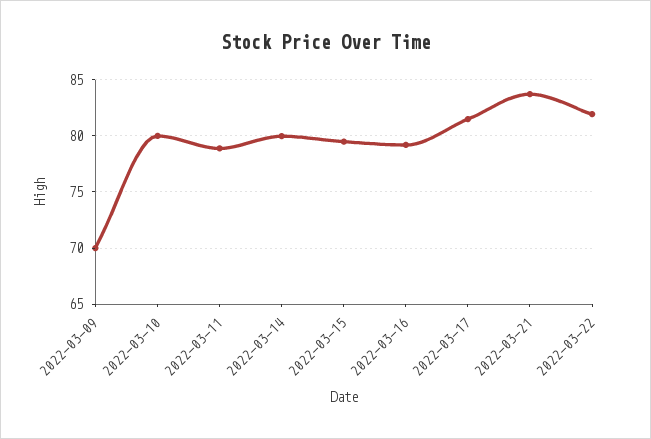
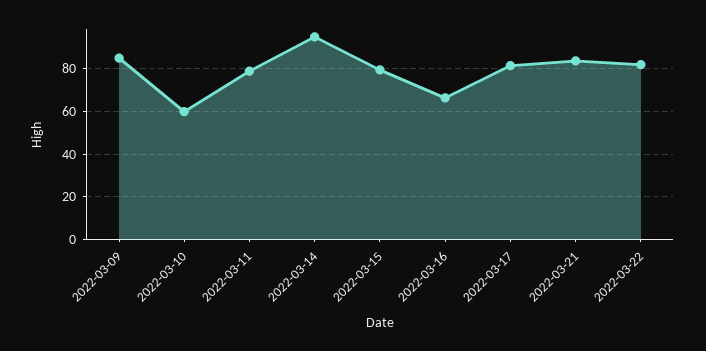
2022-03-09: 70 -> 85
2022-03-10: 80 -> 60
2022-03-14: 80 -> 95
2022-03-16: 79 -> 65

